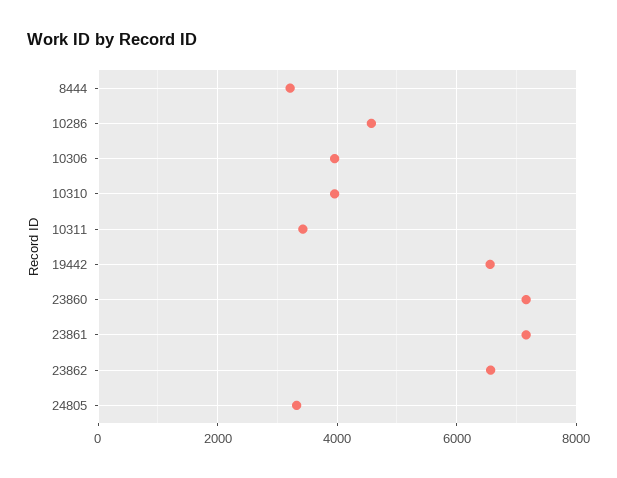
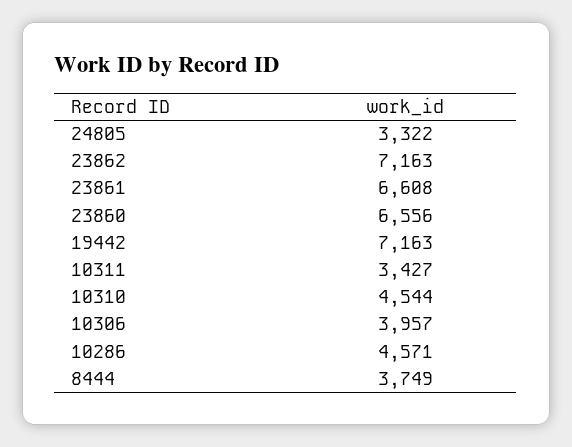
8444: 3200 -> 3749
10310: 4000 -> 4544
19442: 6600 -> 7163
23860: 7200 -> 6556
23861: 7200 -> 6608
23862: 6600 -> 7163

